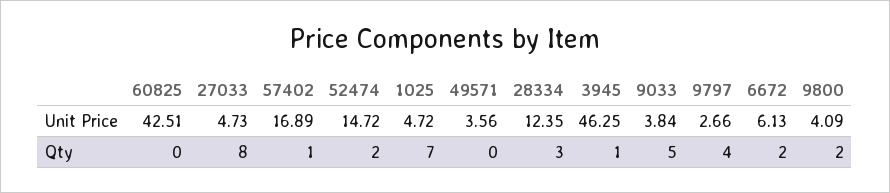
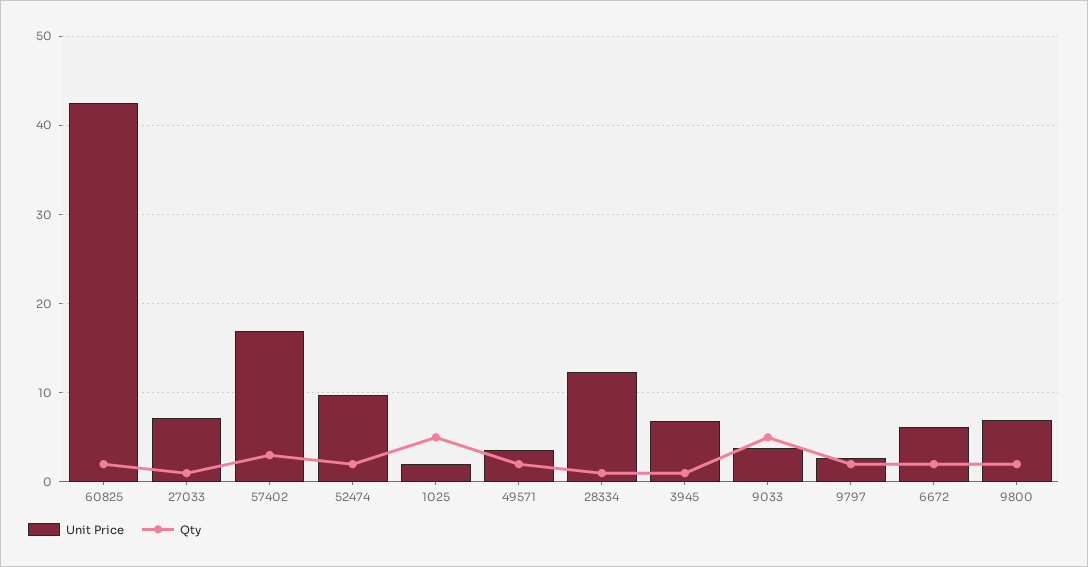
Unit Price, 27033: 4.73 -> 7
Unit Price, 52474: 14.72 -> 10
Unit Price, 1025: 4.72 -> 2
Unit Price, 3945: 46.25 -> 7
Unit Price, 9800: 4.09 -> 7
Qty, 60825: 0 -> 2
Qty, 27033: 8 -> 1
Qty, 57402: 1 -> 3
Qty, 1025: 7 -> 5
Qty, 49571: 0 -> 2
Qty, 28334: 3 -> 1
Qty, 9797: 4 -> 2

